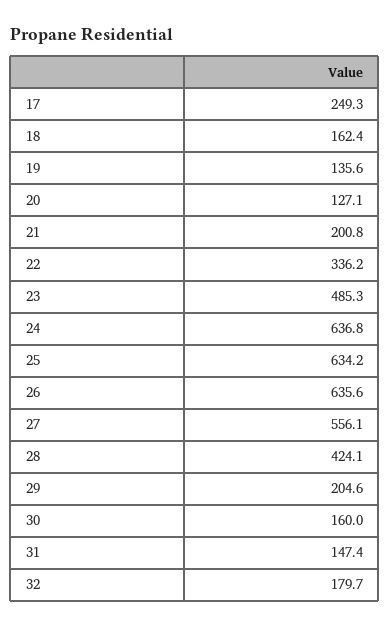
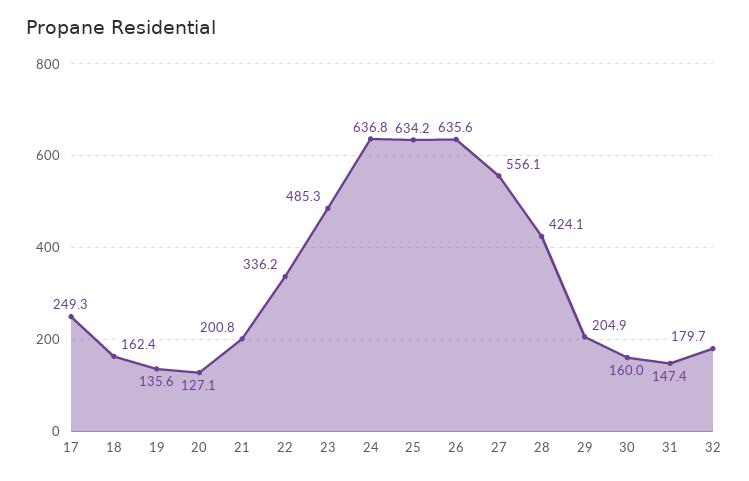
29: 204.6 -> 204.9

